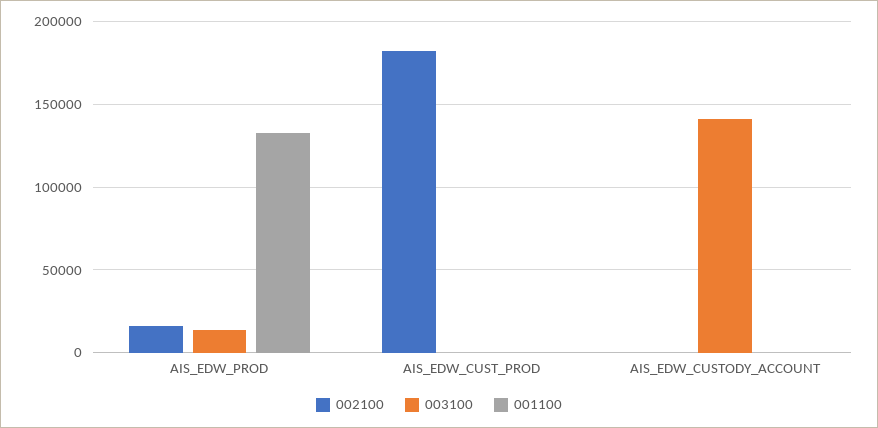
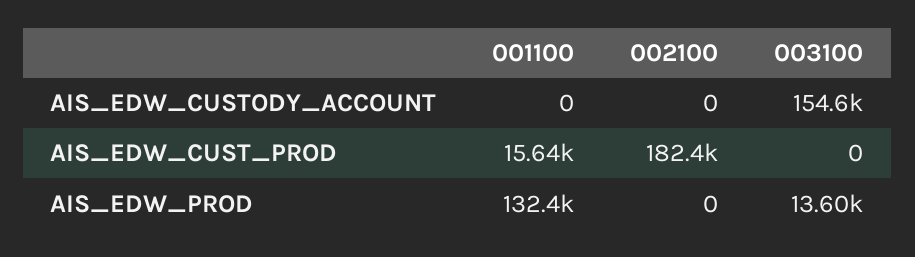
002100, AIS_EDW_PROD: 15000 -> 0
001100, AIS_EDW_CUST_PROD: 0 -> 15640
003100, AIS_EDW_CUSTODY_ACCOUNT: 140000 -> 154600

